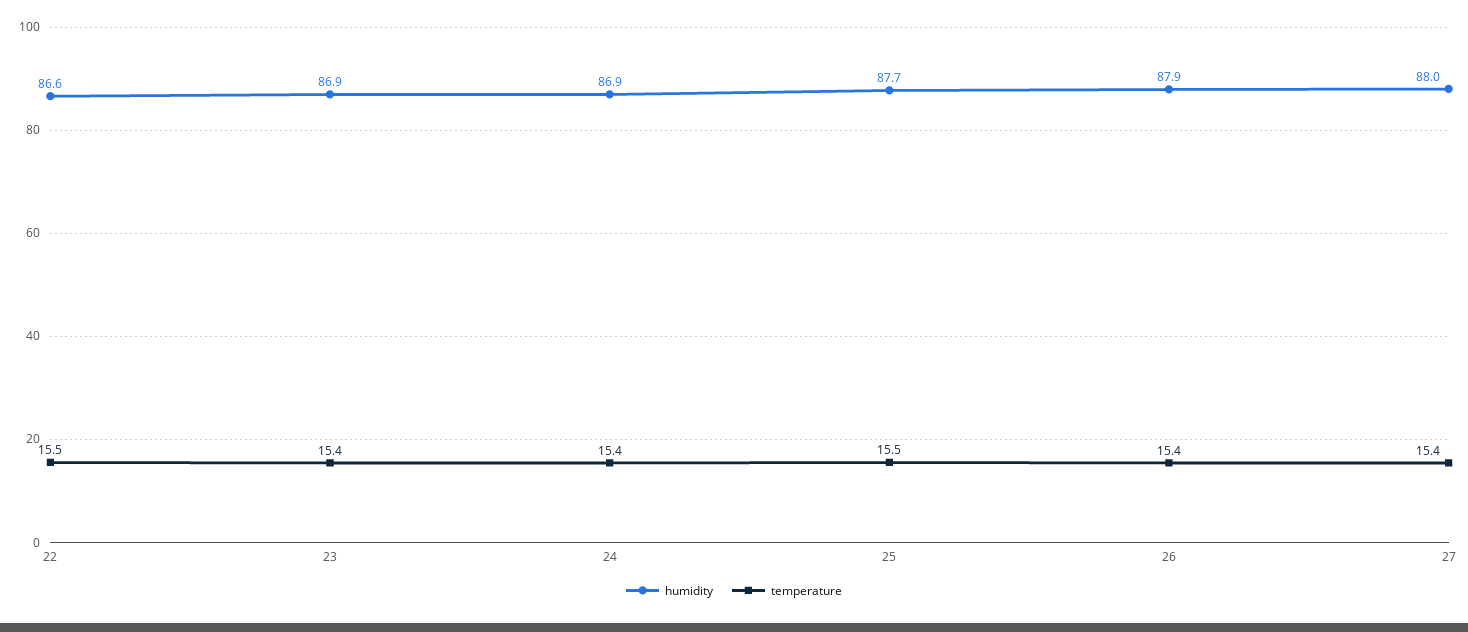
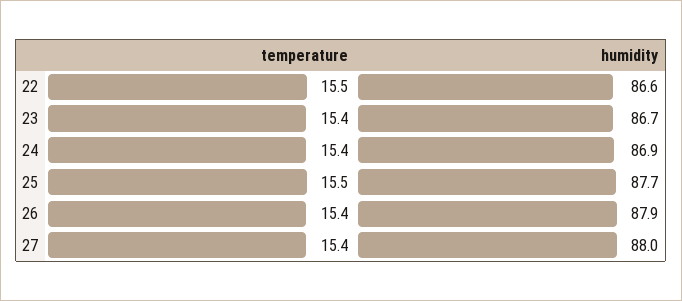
humidity, 23: 86.9 -> 86.7

